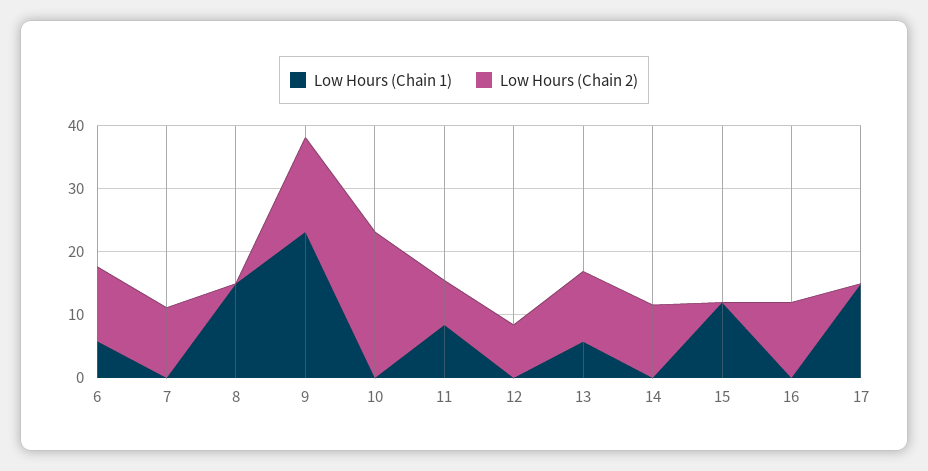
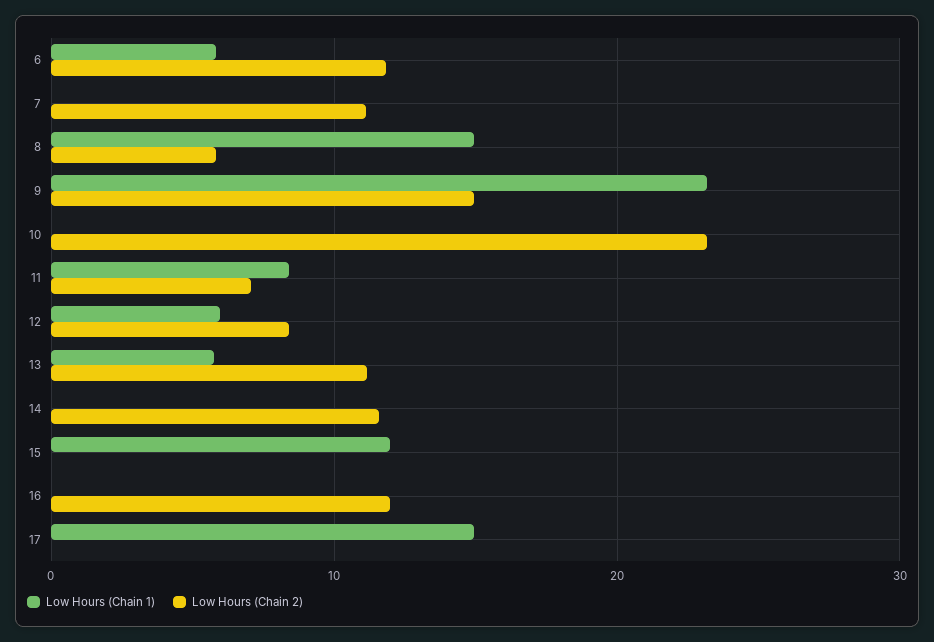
Low Hours (Chain 2), 8: 0 -> 6
Low Hours (Chain 1), 12: 0 -> 6

